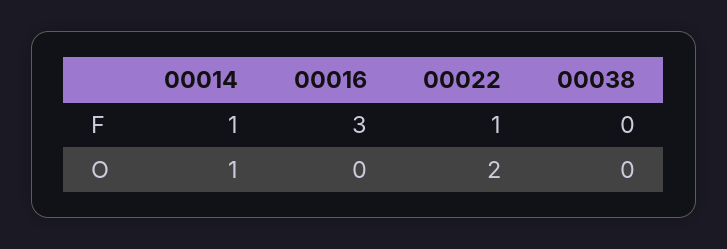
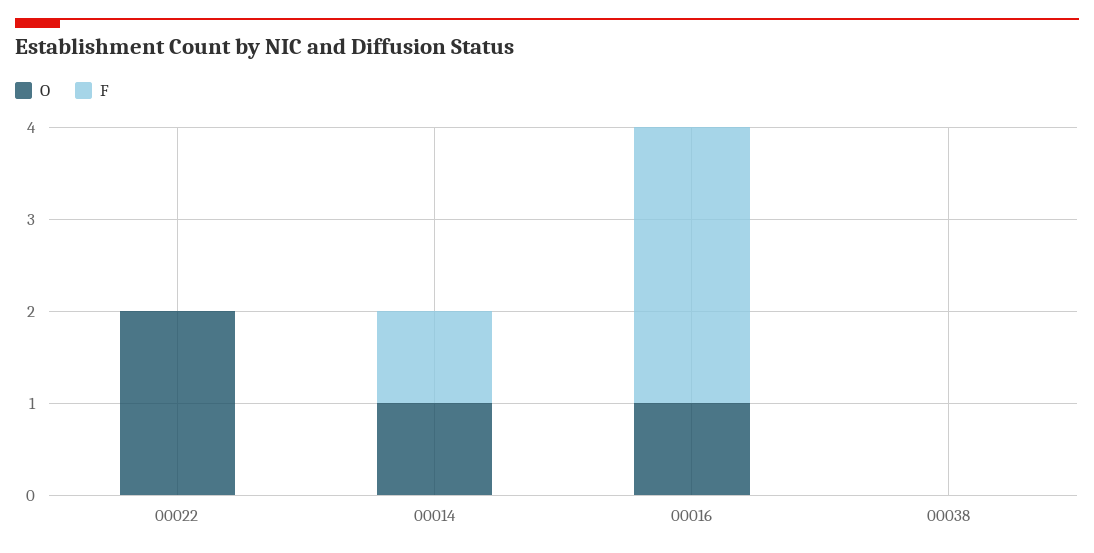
F, 00022: 1 -> 0
O, 00016: 0 -> 1

